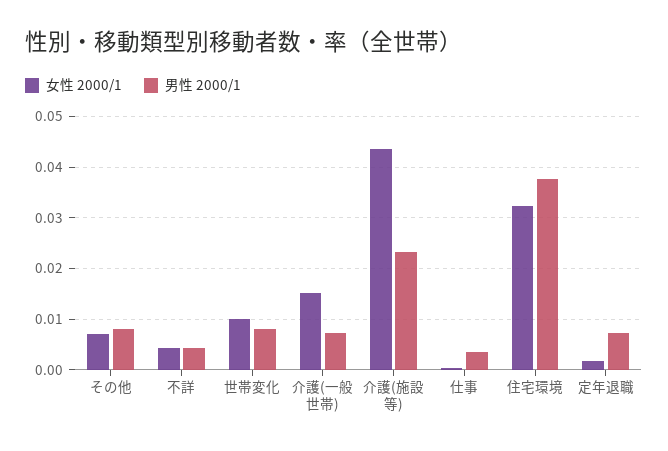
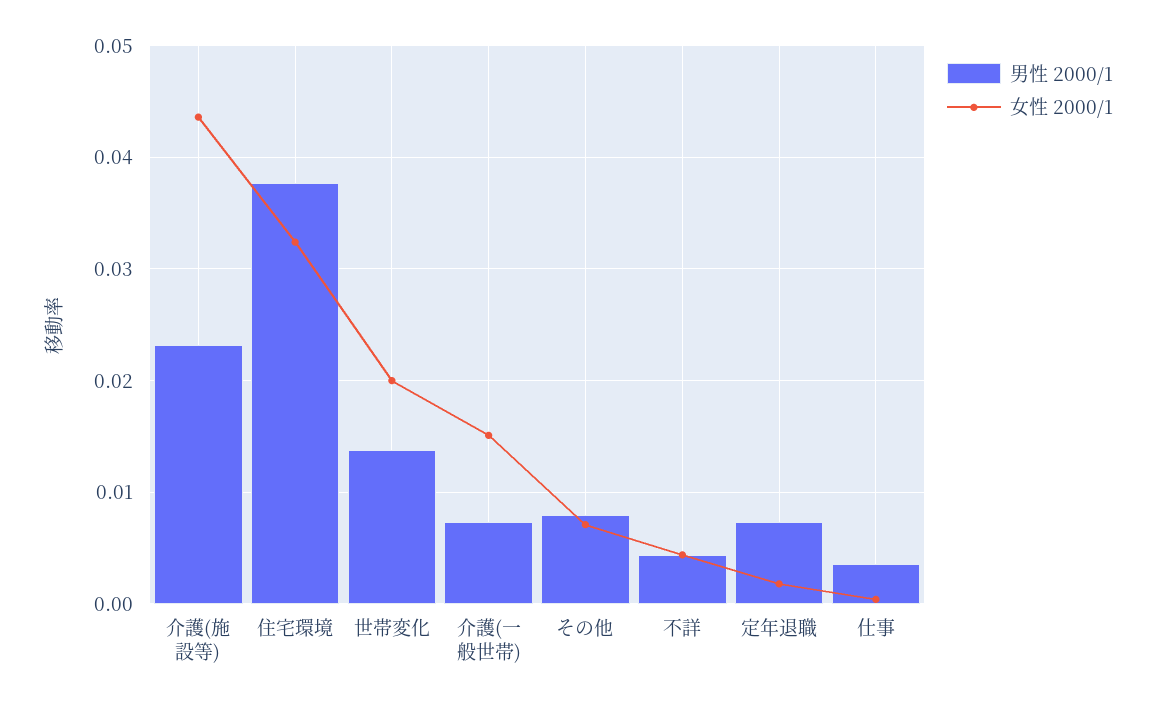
女性 2000/1, 世帯変化: 0.01 -> 0.02
男性 2000/1, 世帯変化: 0.008 -> 0.014

